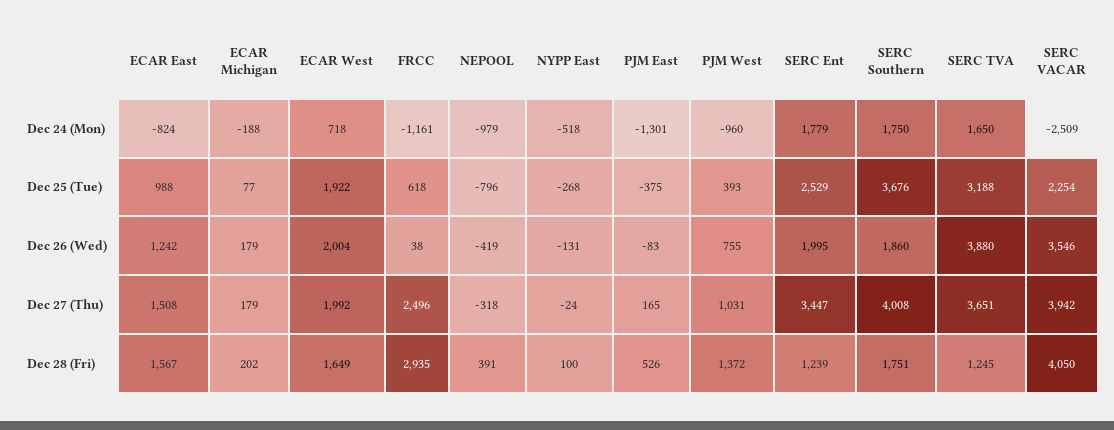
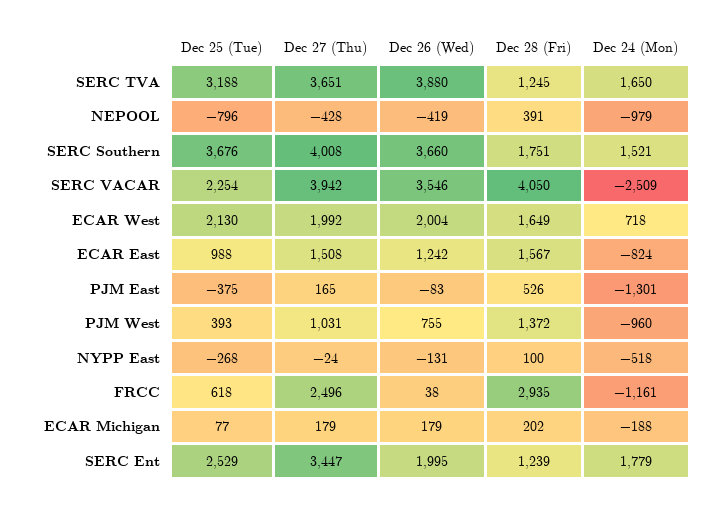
SERC Southern, Dec 24 (Mon): 1750 -> 1521
ECAR West, Dec 25 (Tue): 1922 -> 2130
SERC Southern, Dec 26 (Wed): 1860 -> 3660
NEPOOL, Dec 27 (Thu): -318 -> -428

